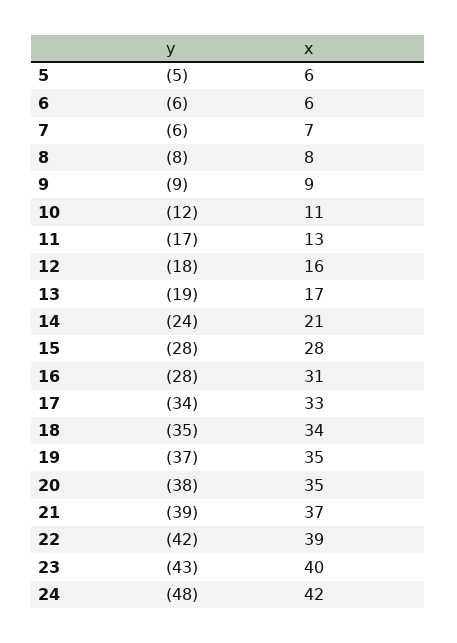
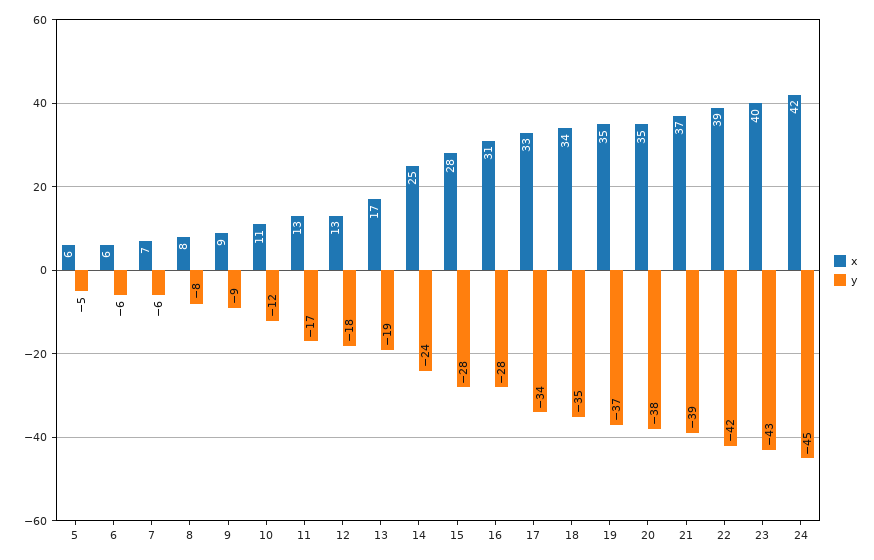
x, 12: 16 -> 13
x, 14: 21 -> 25
y, 24: -48 -> -45

